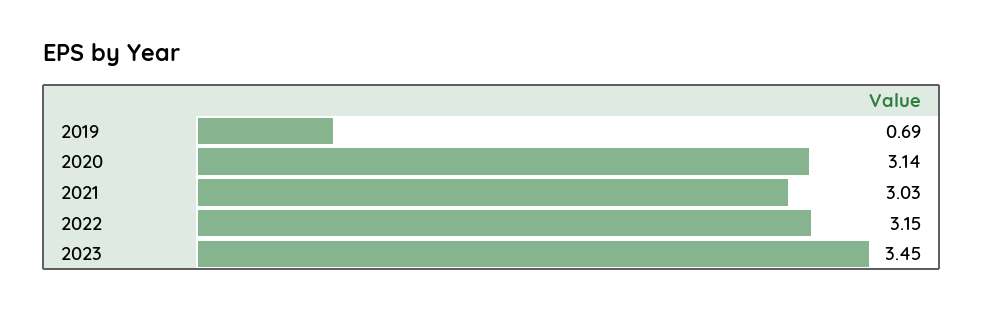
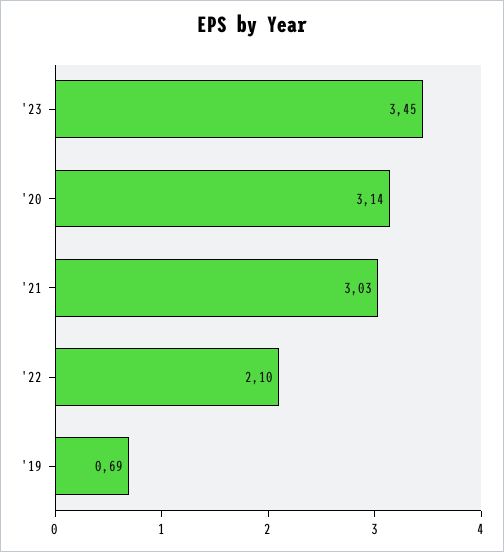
2022: 3.15 -> 2.1

